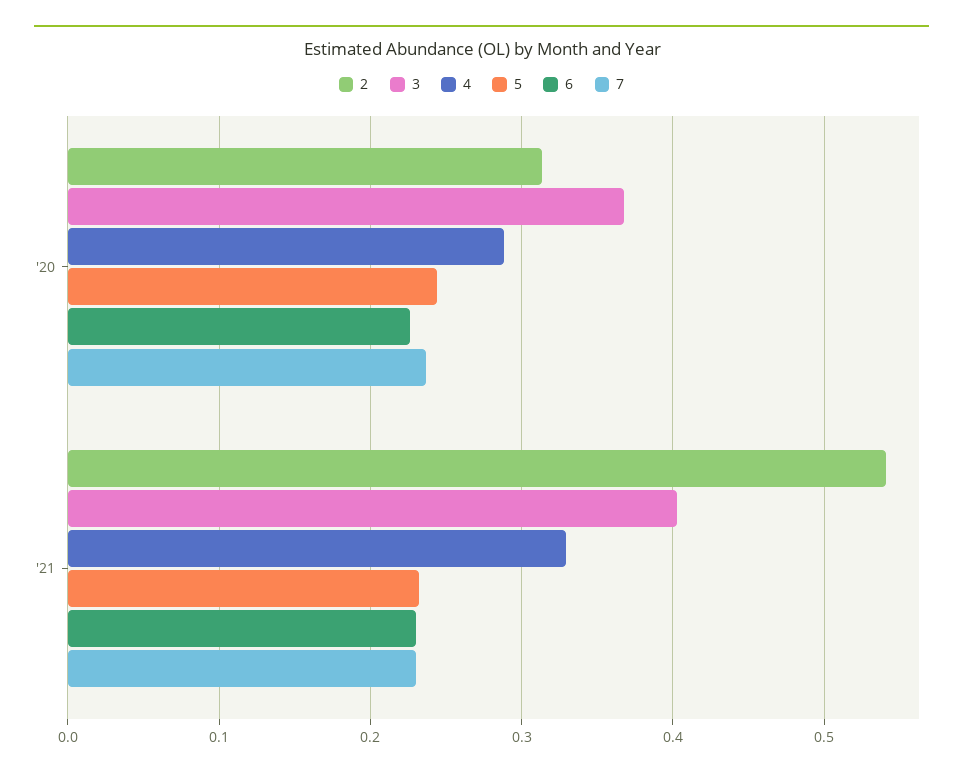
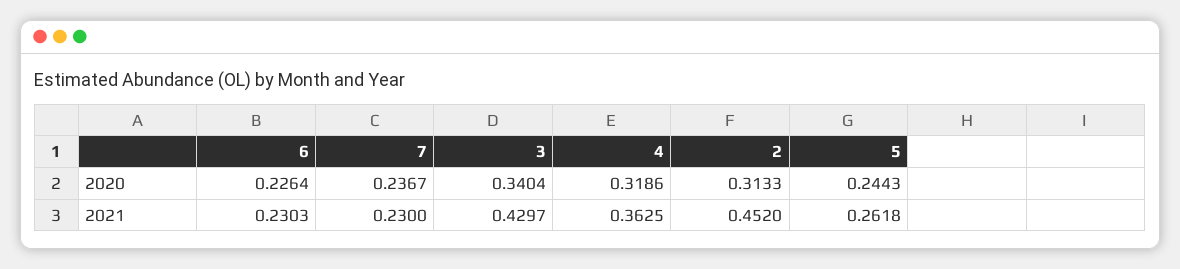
3, '20: 0.37 -> 0.3404
4, '20: 0.29 -> 0.3186
2, '21: 0.54 -> 0.452
3, '21: 0.4 -> 0.4297
4, '21: 0.33 -> 0.3625
5, '21: 0.23 -> 0.2618

